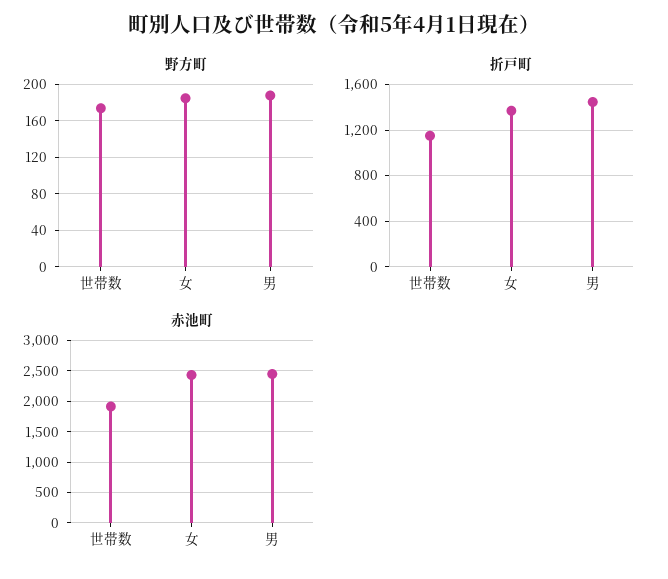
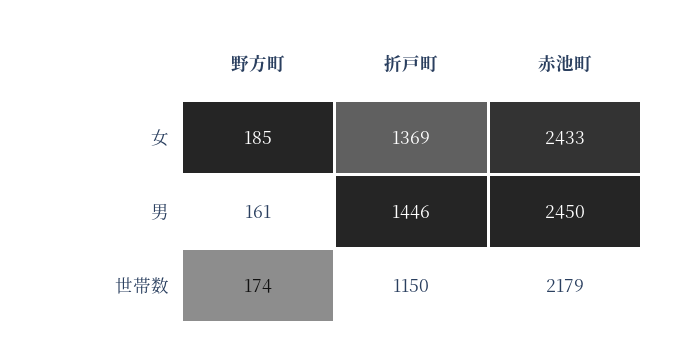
野方町, 男: 190 -> 161
赤池町, 世帯数: 1900 -> 2179

